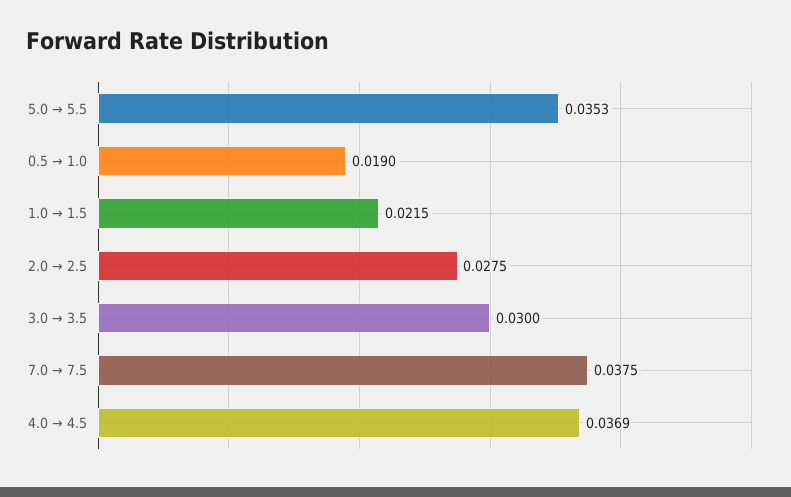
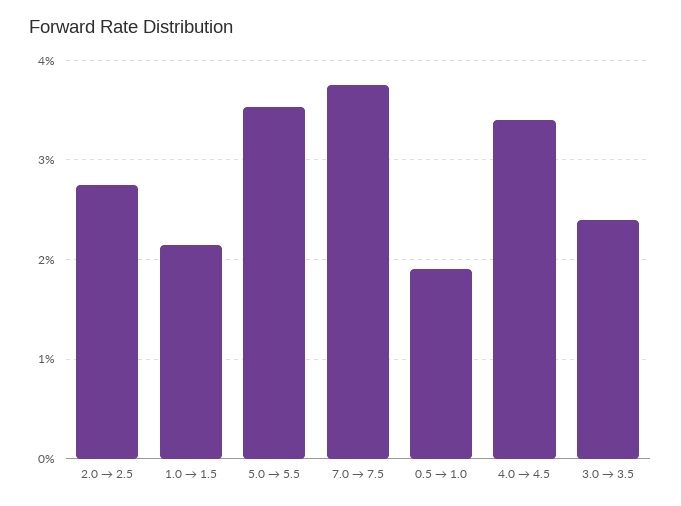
3.0 → 3.5: 0.03 -> 0.024
4.0 → 4.5: 0.0369 -> 0.034

